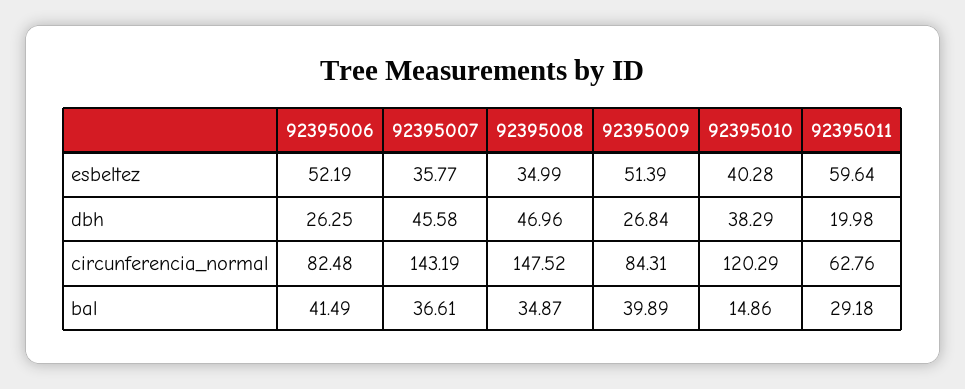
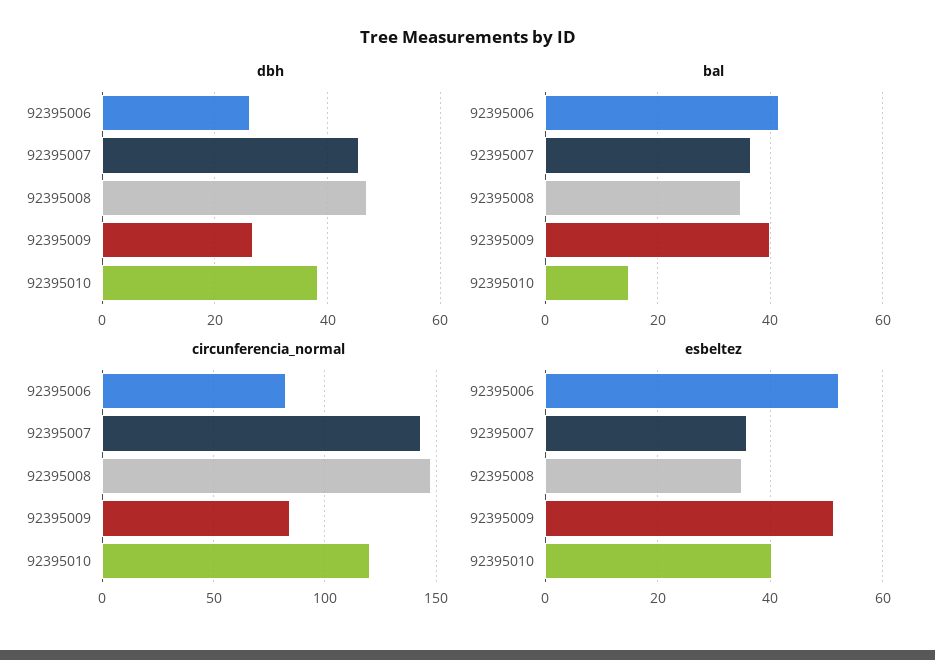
esbeltez, 92395011: 59.64 -> none
dbh, 92395011: 19.98 -> none
circunferencia_normal, 92395011: 62.76 -> none
bal, 92395011: 29.18 -> none

